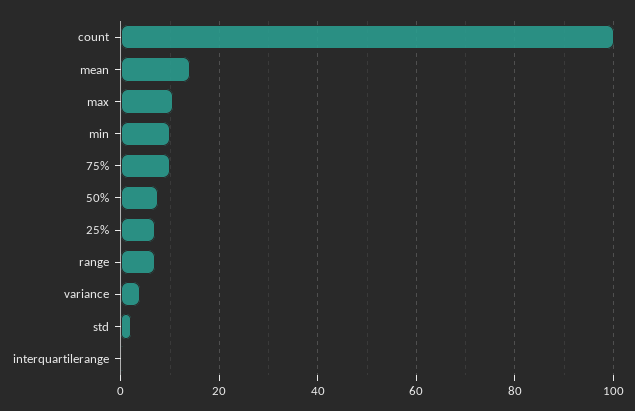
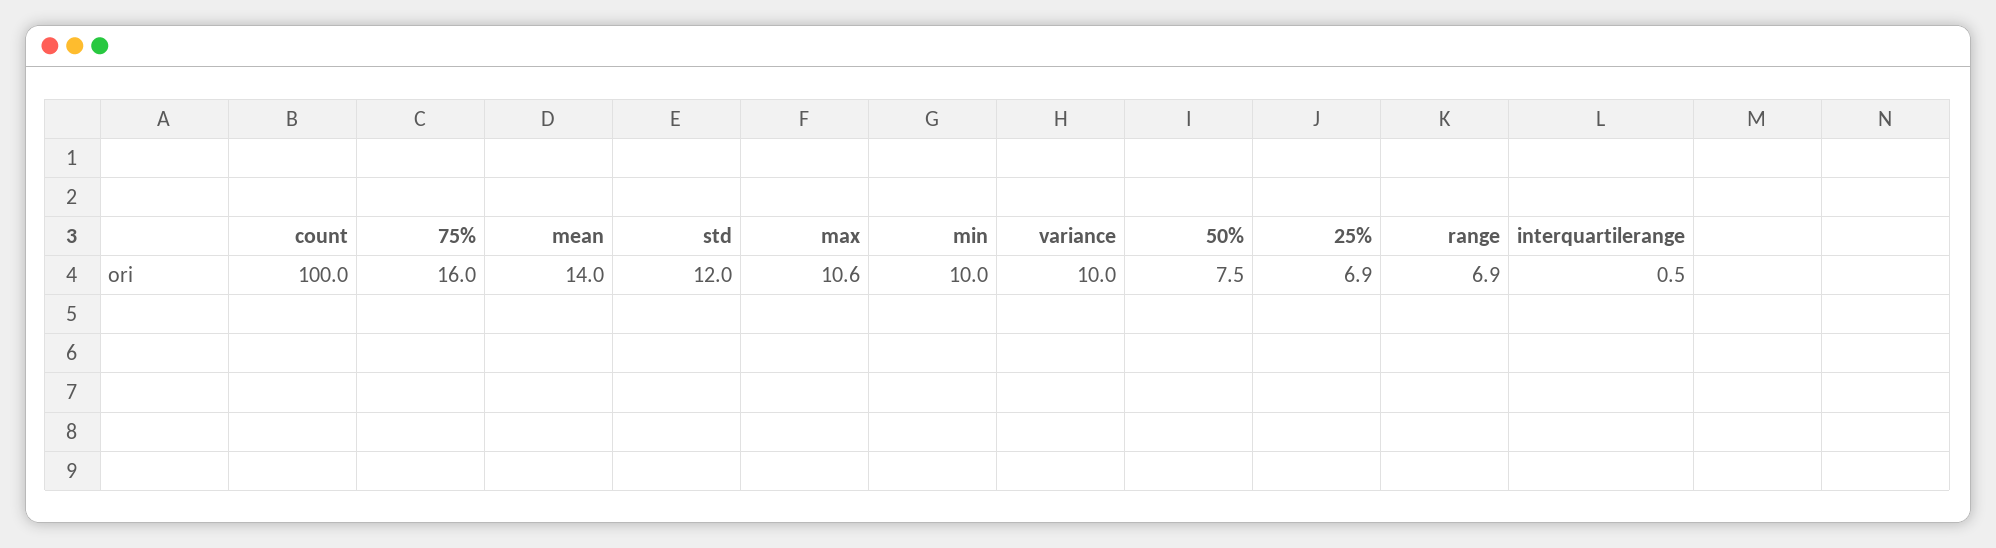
75%: 10 -> 16
variance: 4 -> 10
std: 2 -> 12

